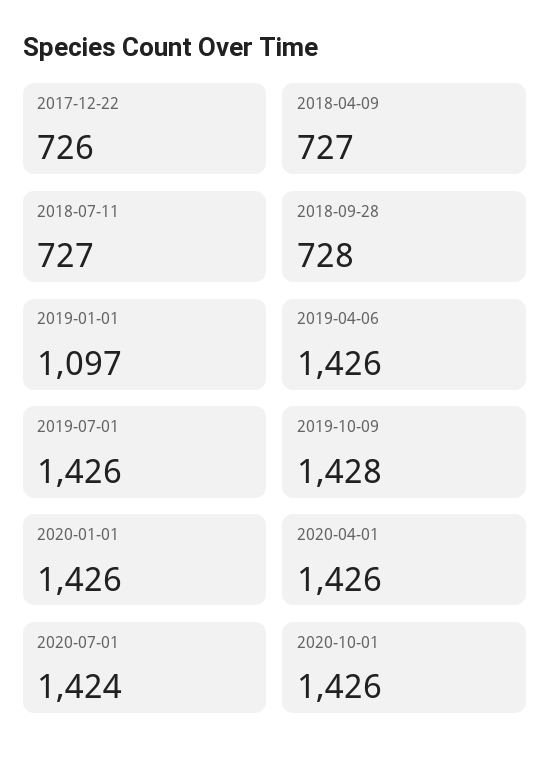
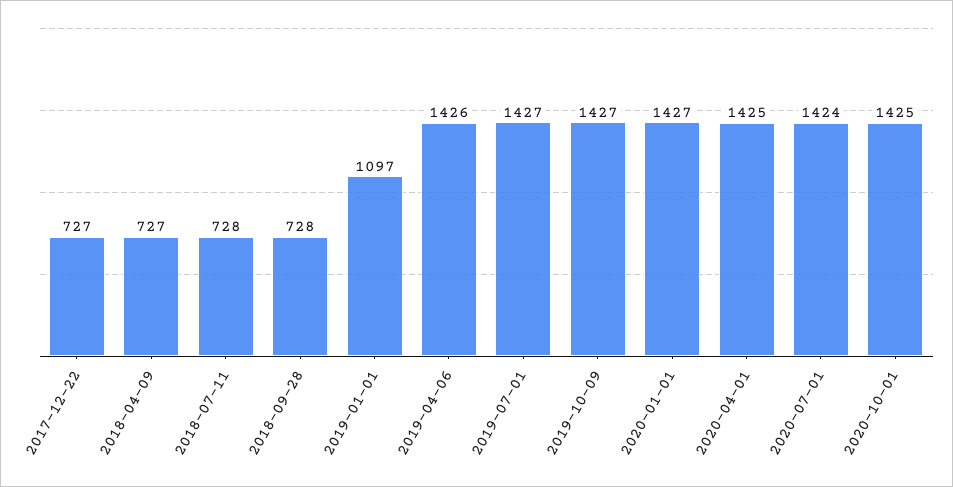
2017-12-22: 726 -> 727
2018-07-11: 727 -> 728
2019-07-01: 1426 -> 1427
2019-10-09: 1428 -> 1427
2020-01-01: 1426 -> 1427
2020-04-01: 1426 -> 1425
2020-10-01: 1426 -> 1425

